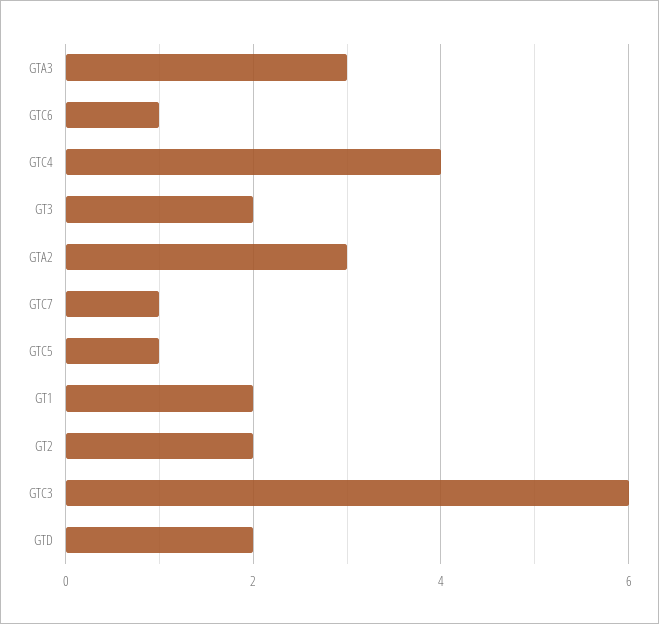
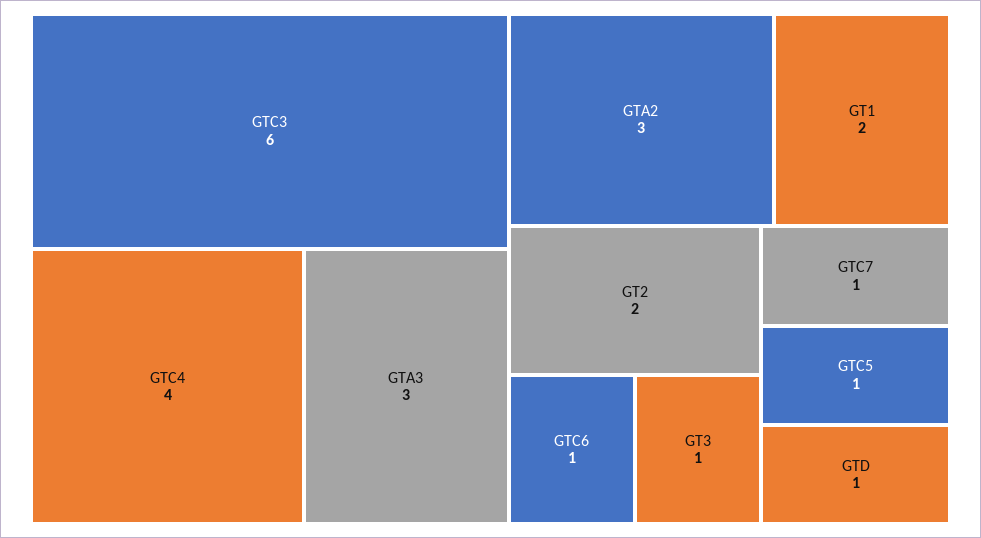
GT3: 2 -> 1
GTD: 2 -> 1

